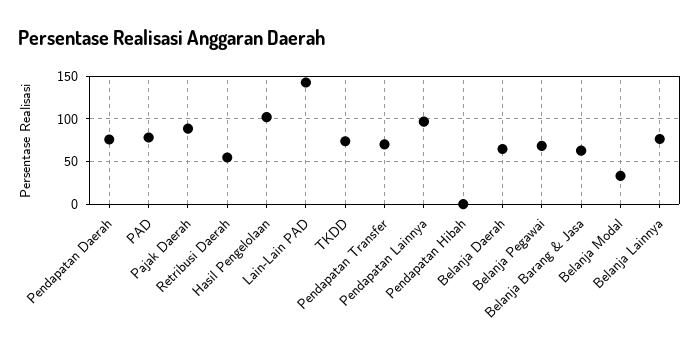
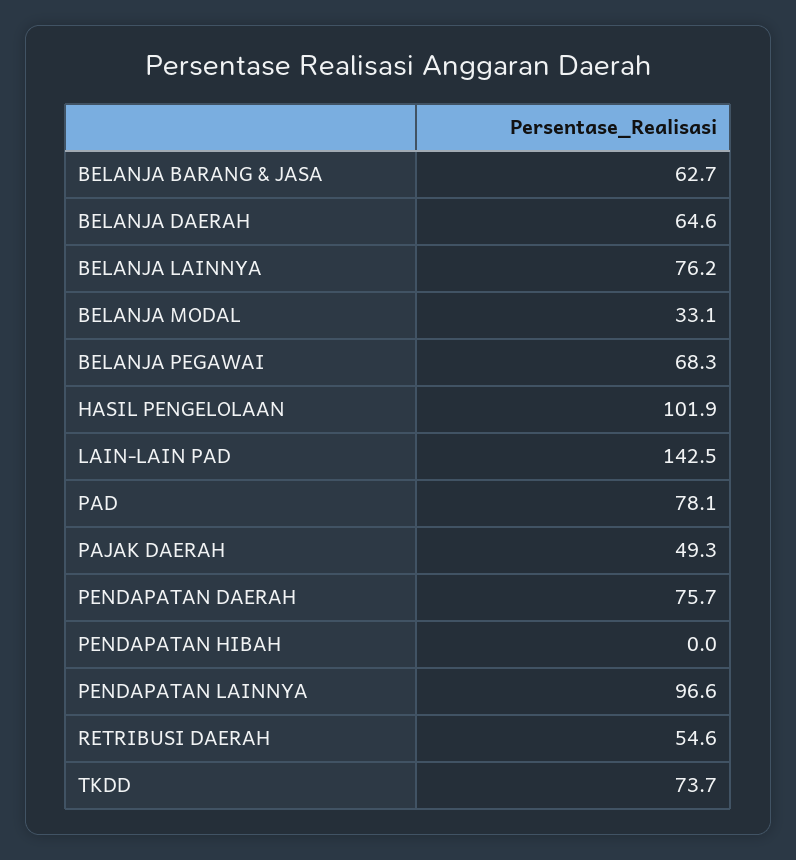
Pajak Daerah: 90 -> 49.3
Pendapatan Transfer: 70 -> none

